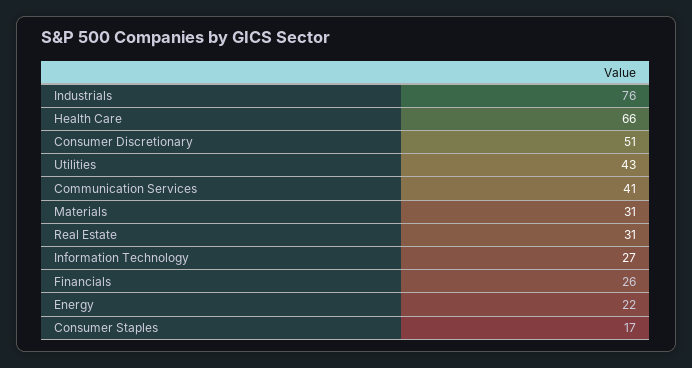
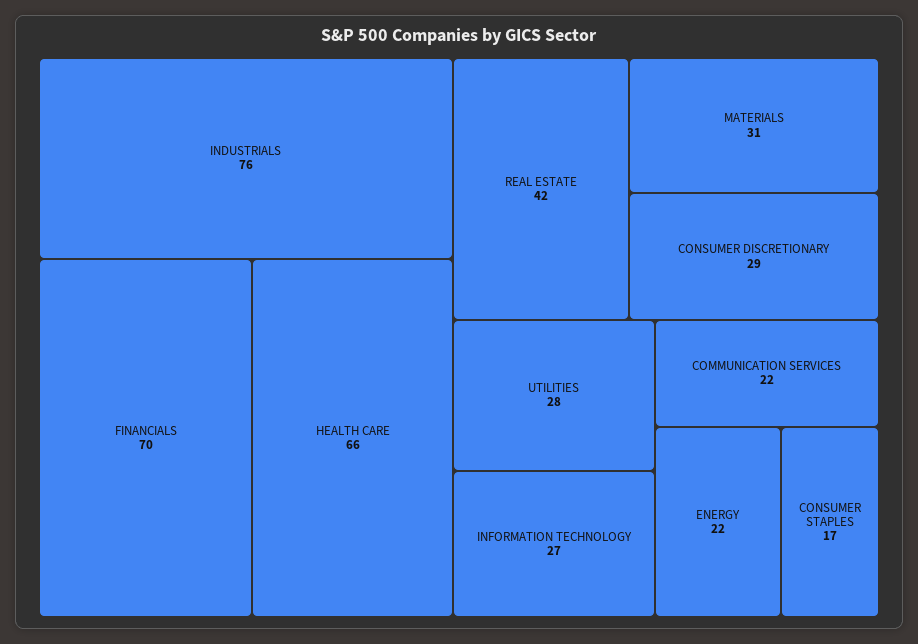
Consumer Discretionary: 51 -> 29
Utilities: 43 -> 28
Communication Services: 41 -> 22
Real Estate: 31 -> 42
Financials: 26 -> 70

